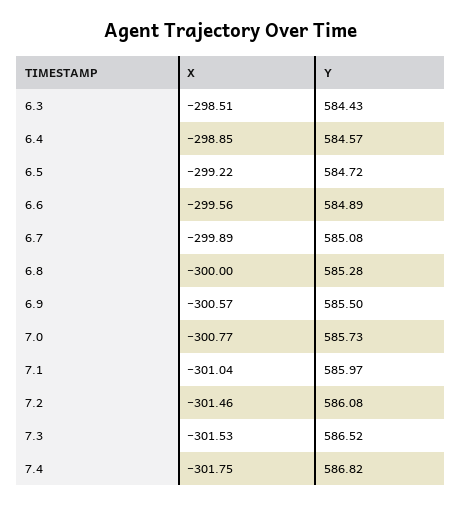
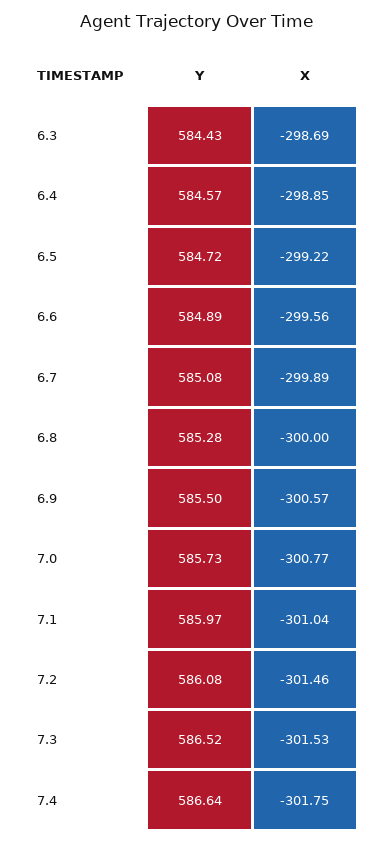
X, 6.3: -298.51 -> -298.69
Y, 7.4: 586.82 -> 586.64

